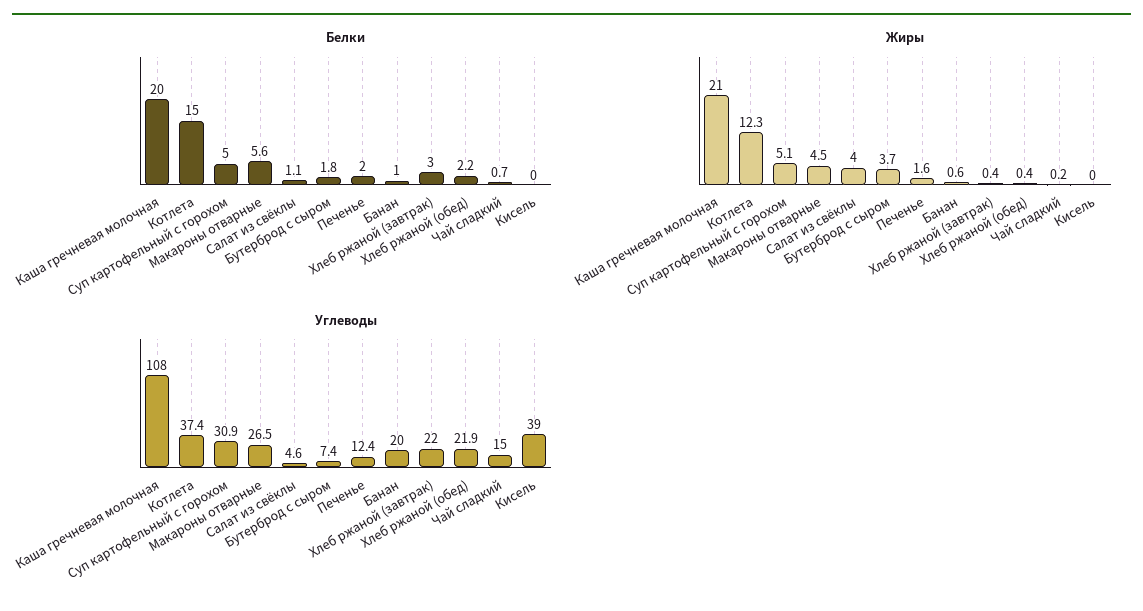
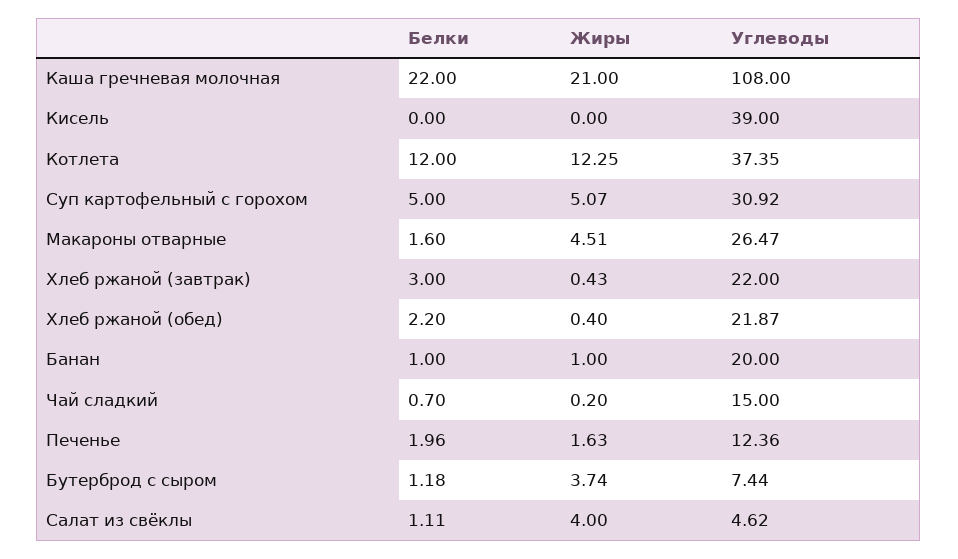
Белки, Каша гречневая молочная: 20 -> 22
Белки, Котлета: 15 -> 12
Белки, Макароны отварные: 5.6 -> 1.6
Белки, Бутерброд с сыром: 1.8 -> 1.18
Жиры, Банан: 0.6 -> 1

